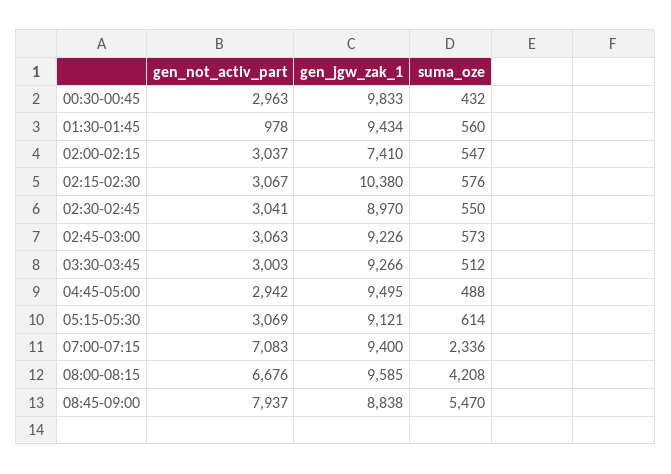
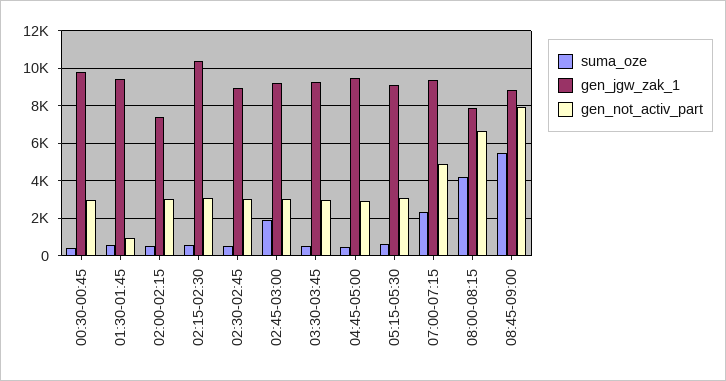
suma_oze, 02:45-03:00: 573 -> 2000
gen_not_activ_part, 07:00-07:15: 7083 -> 5000
gen_jgw_zak_1, 08:00-08:15: 9585 -> 8000

